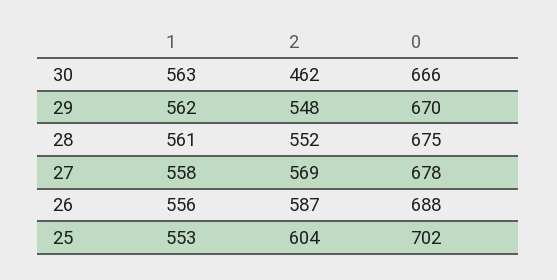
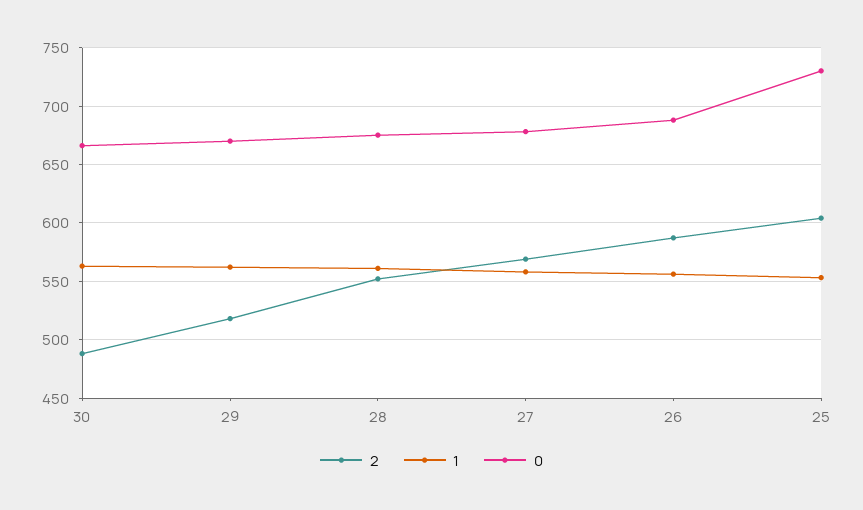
2, 30: 462 -> 490
2, 29: 548 -> 520
0, 25: 702 -> 730

